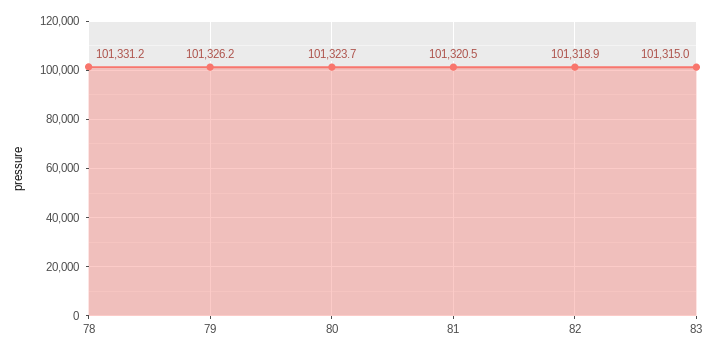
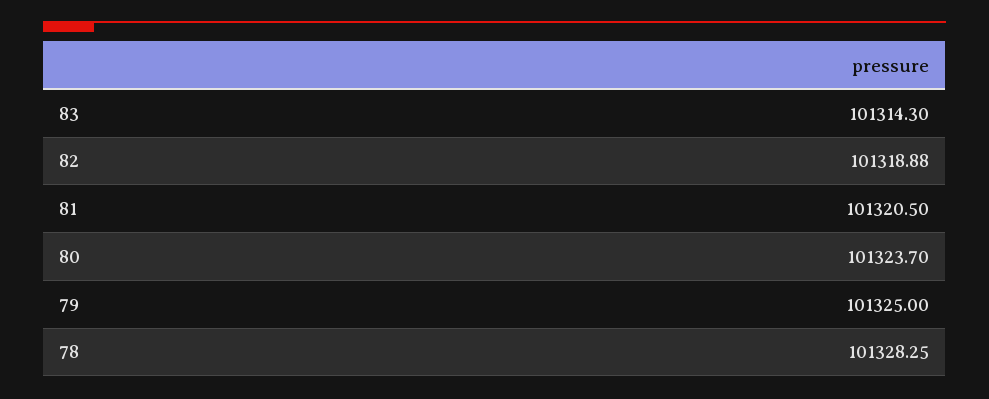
78: 101331.2 -> 101328.25
79: 101326.2 -> 101325
83: 101315 -> 101314.3

